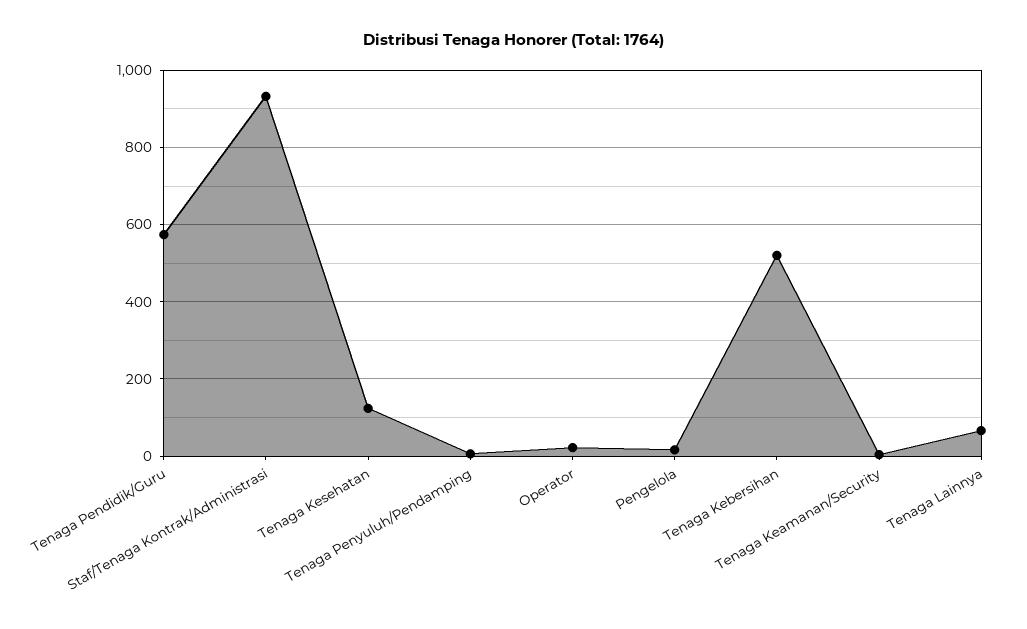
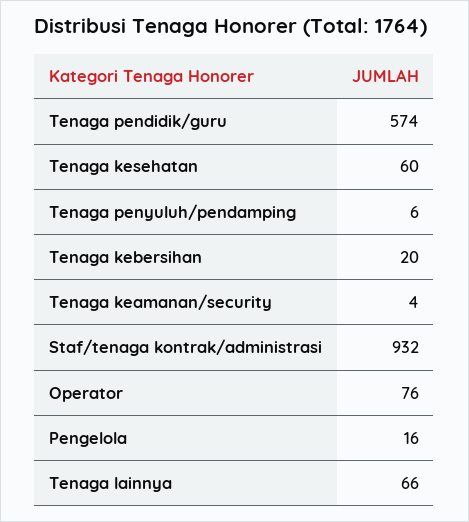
Tenaga Kesehatan: 120 -> 60
Operator: 20 -> 76
Tenaga Kebersihan: 520 -> 20

